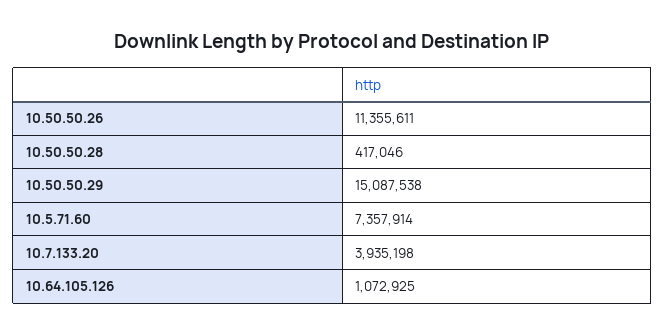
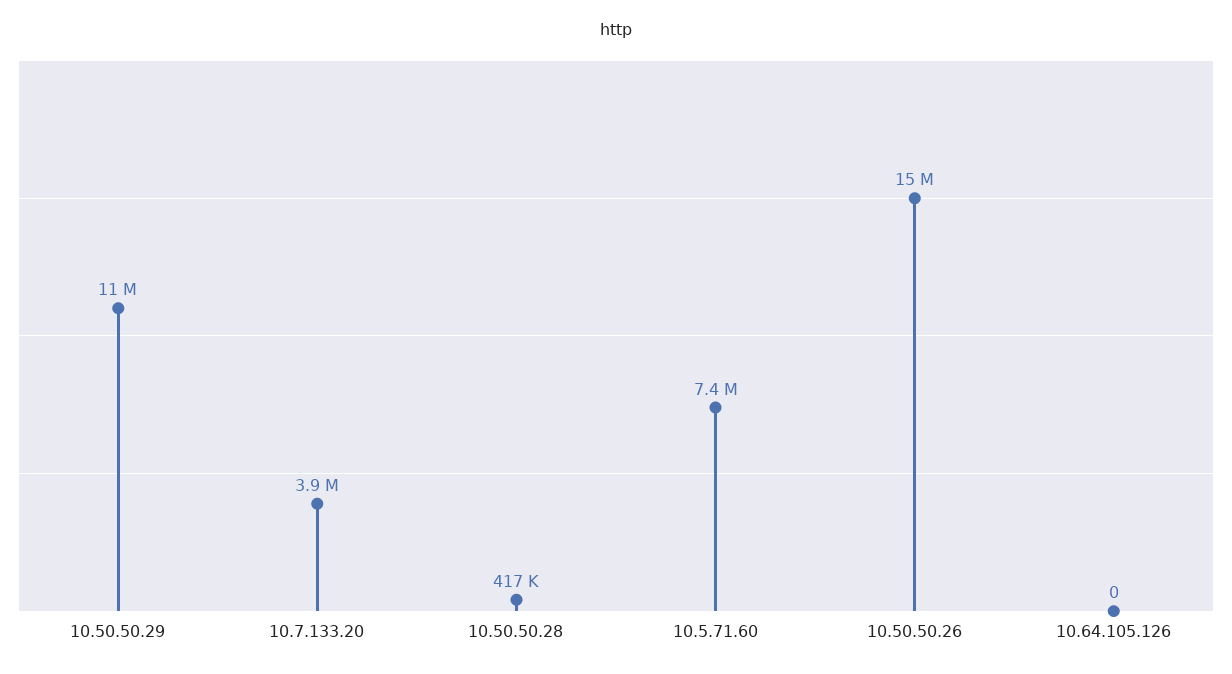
10.50.50.26: 11355611 -> 15000000
10.50.50.29: 15087538 -> 11000000
10.64.105.126: 1072925 -> 0

